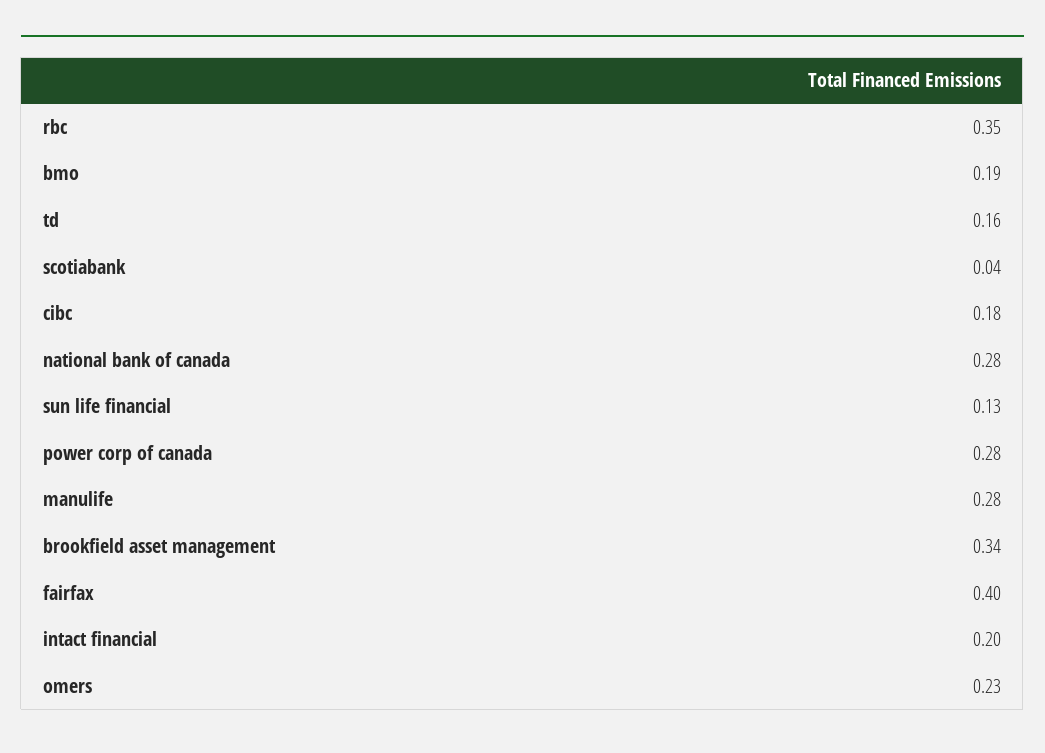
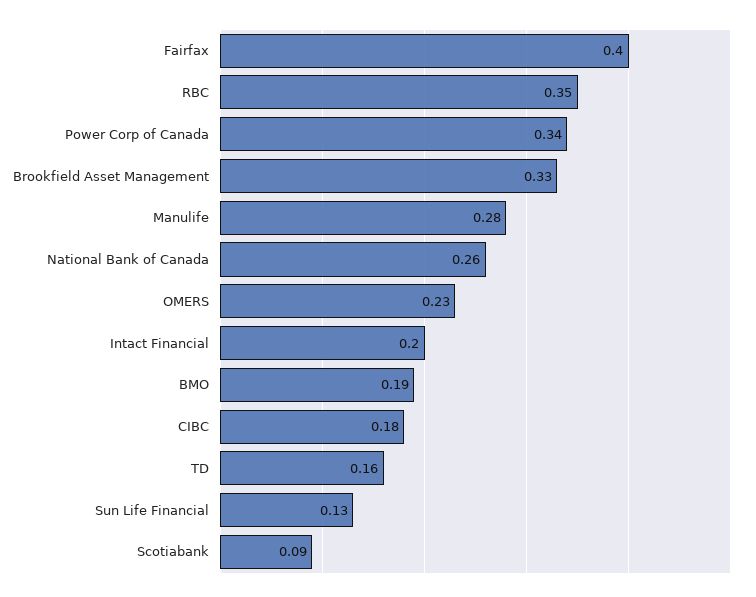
scotiabank: 0.04 -> 0.09
national bank of canada: 0.28 -> 0.26
power corp of canada: 0.28 -> 0.34
brookfield asset management: 0.34 -> 0.33

